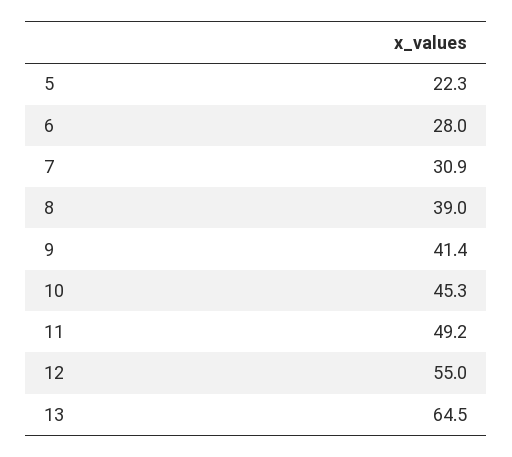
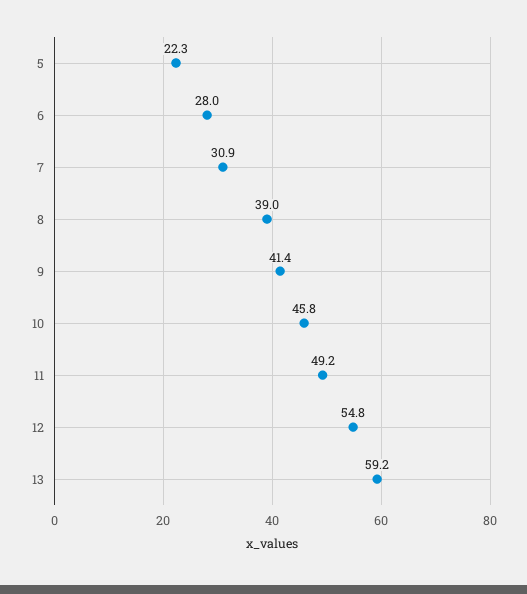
10: 45.3 -> 45.8
12: 55 -> 54.8
13: 64.5 -> 59.2

